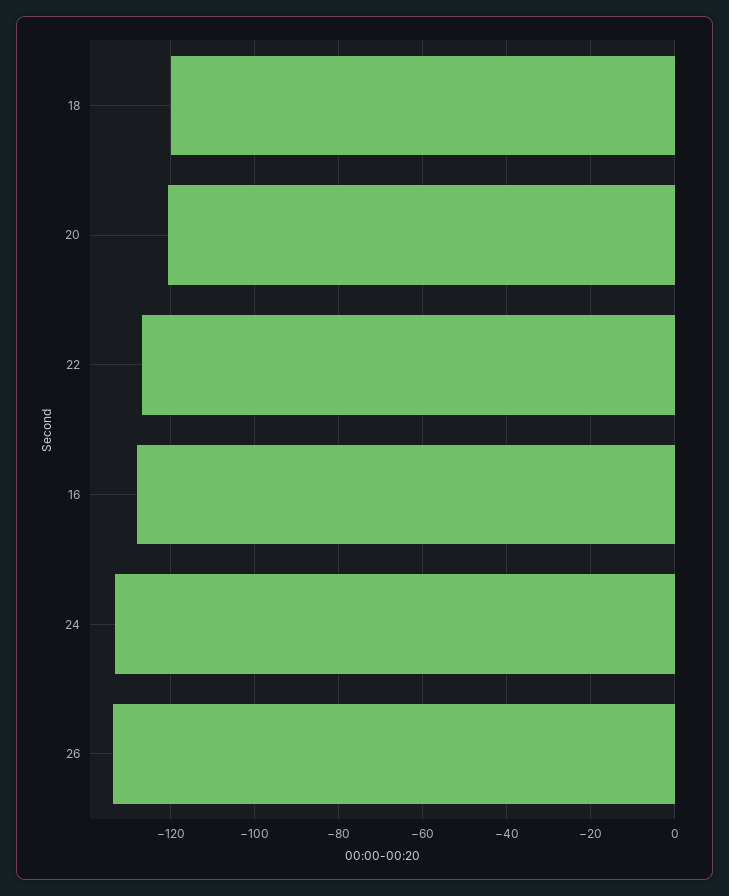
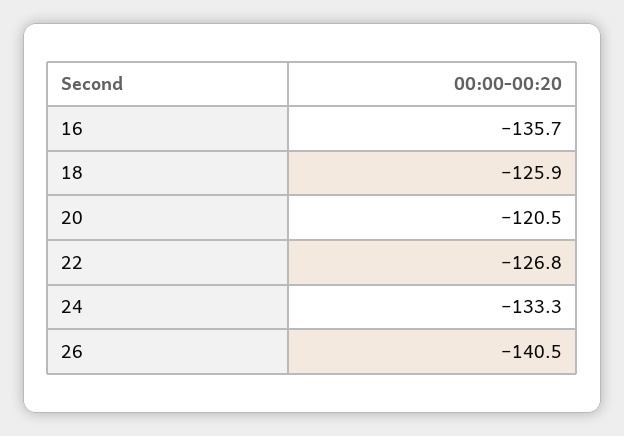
18: -120 -> -125.9
16: -128 -> -135.7
26: -134 -> -140.5

